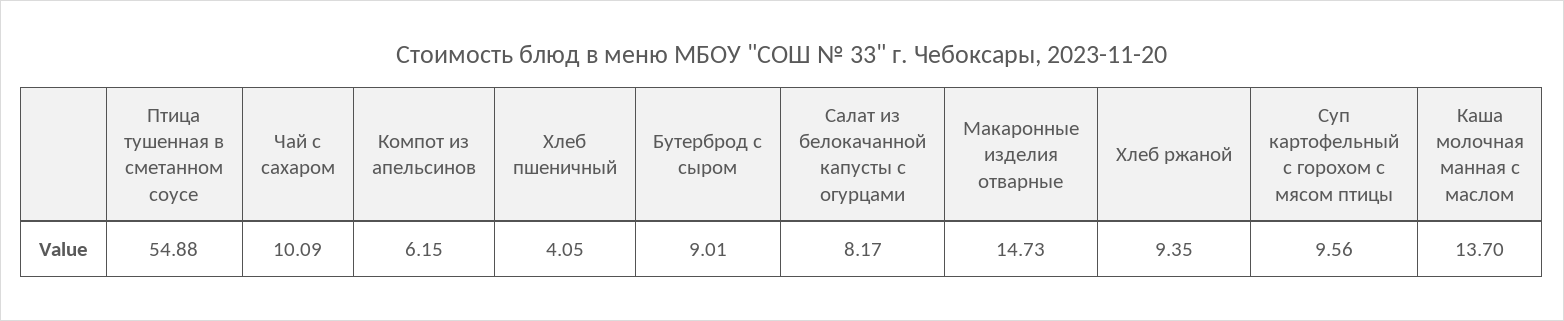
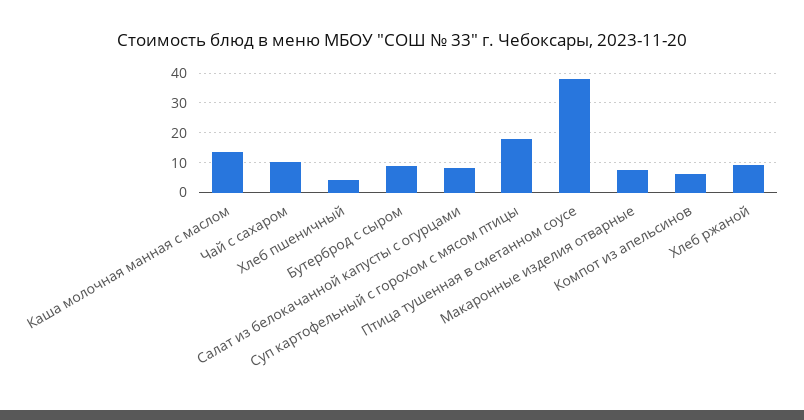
Птица тушенная в сметанном соусе: 54.88 -> 37.5
Макаронные изделия отварные: 14.73 -> 7.5
Суп картофельный с горохом с мясом птицы: 9.56 -> 17.5

